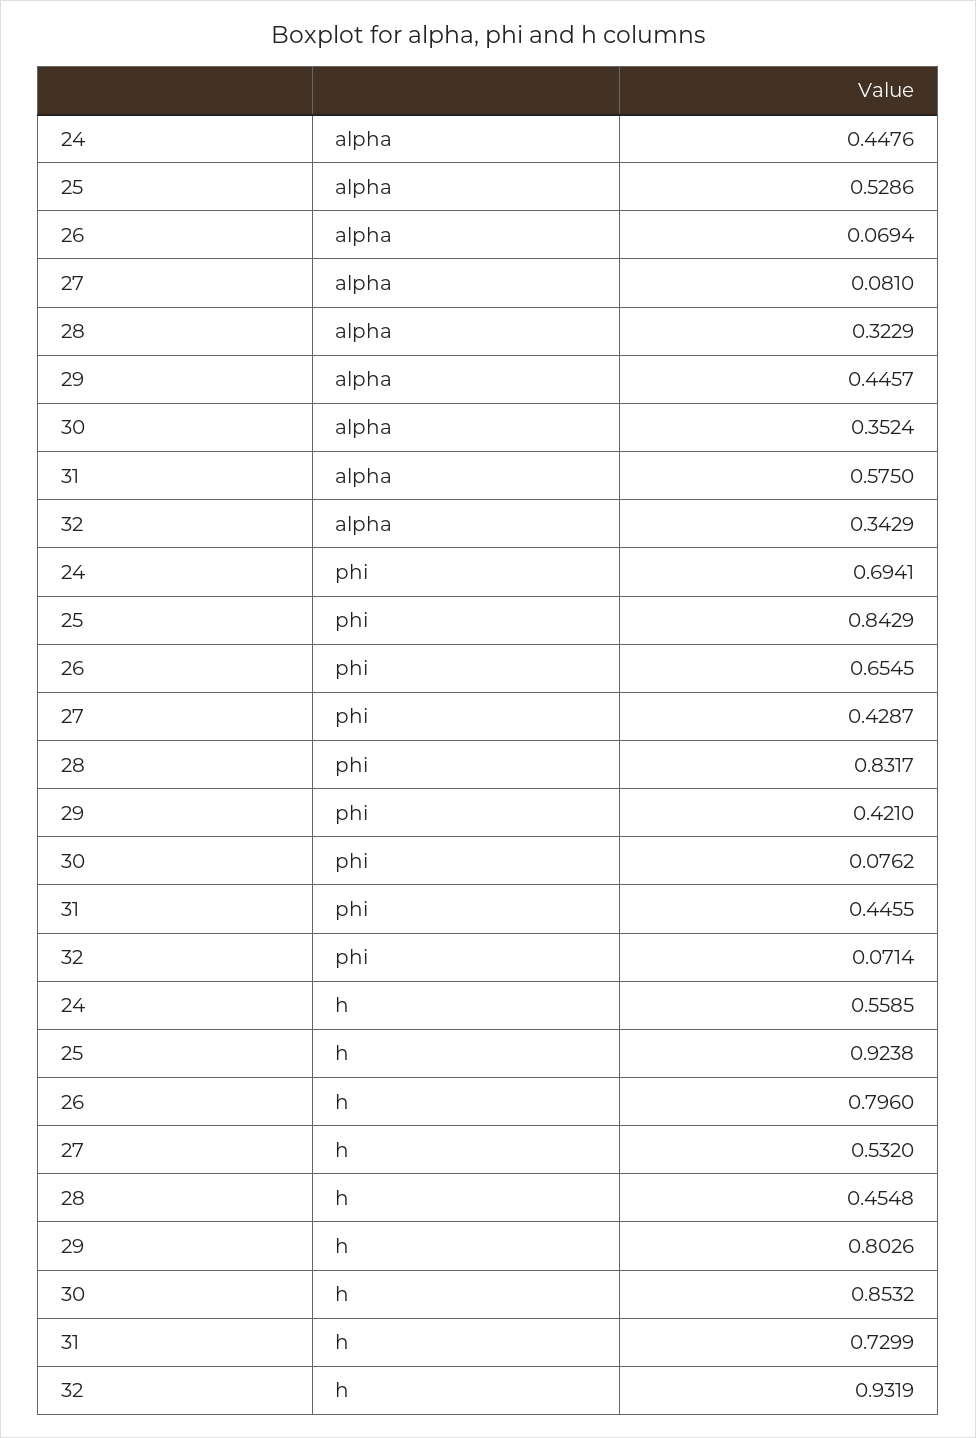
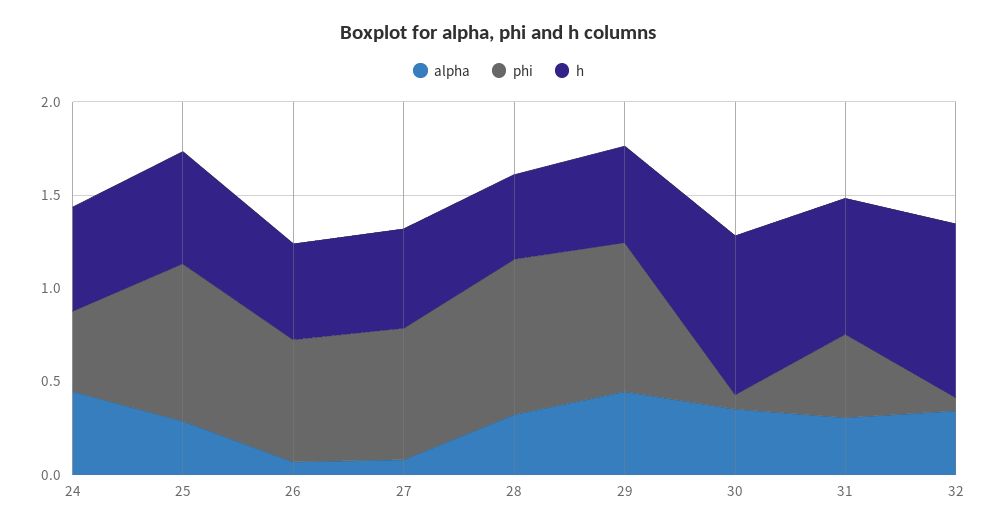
alpha, 25: 0.5286 -> 0.3
alpha, 31: 0.575 -> 0.3
phi, 24: 0.6941 -> 0.4
phi, 27: 0.4287 -> 0.7
phi, 29: 0.421 -> 0.8
h, 25: 0.9238 -> 0.6
h, 26: 0.796 -> 0.5
h, 29: 0.8026 -> 0.5

